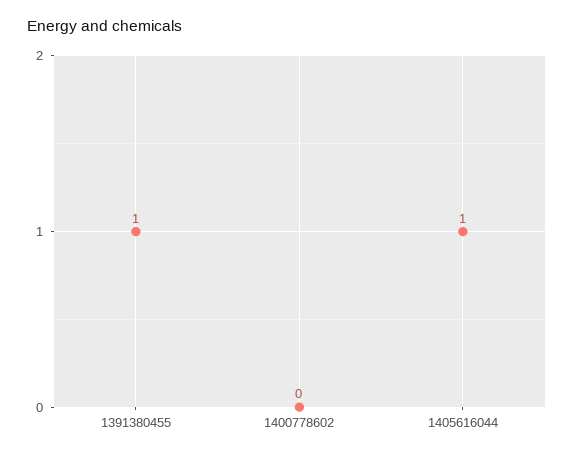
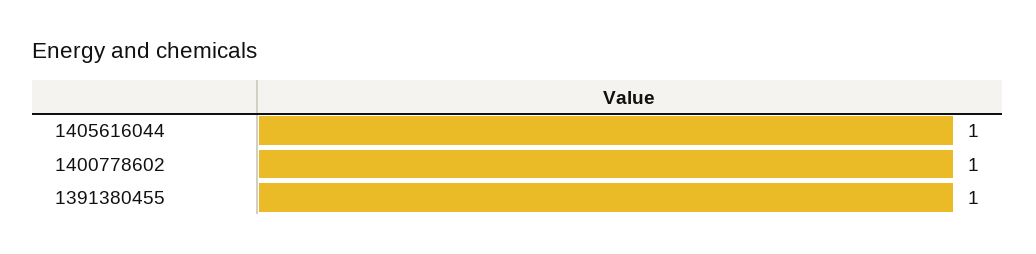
1400778602: 0 -> 1

